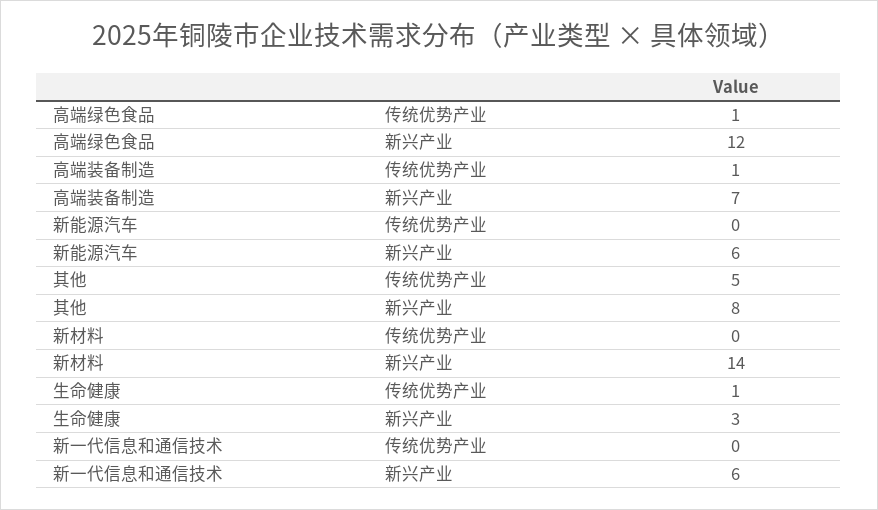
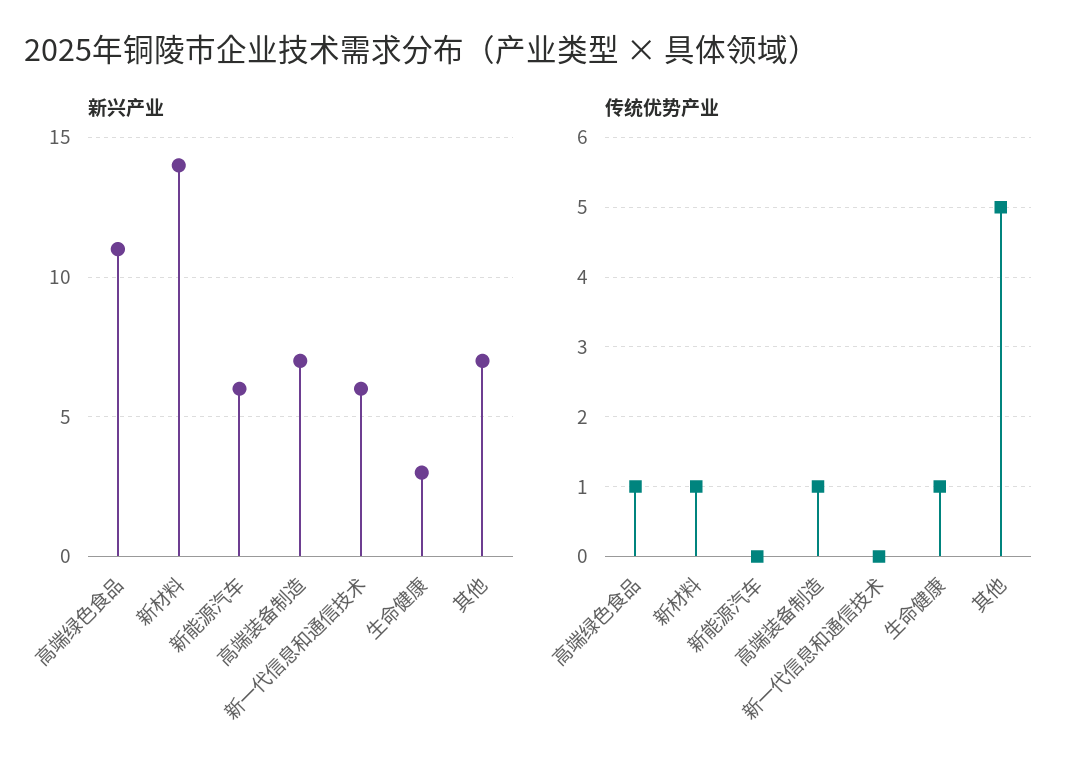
新兴产业, 高端绿色食品: 12 -> 11
新兴产业, 其他: 8 -> 7
传统优势产业, 新材料: 0 -> 1

